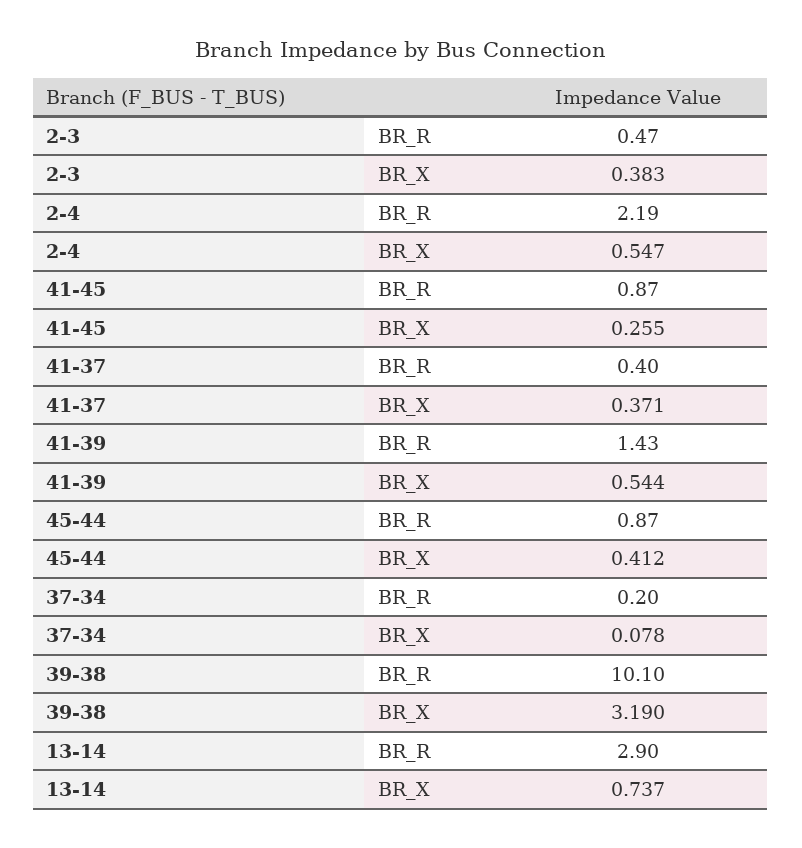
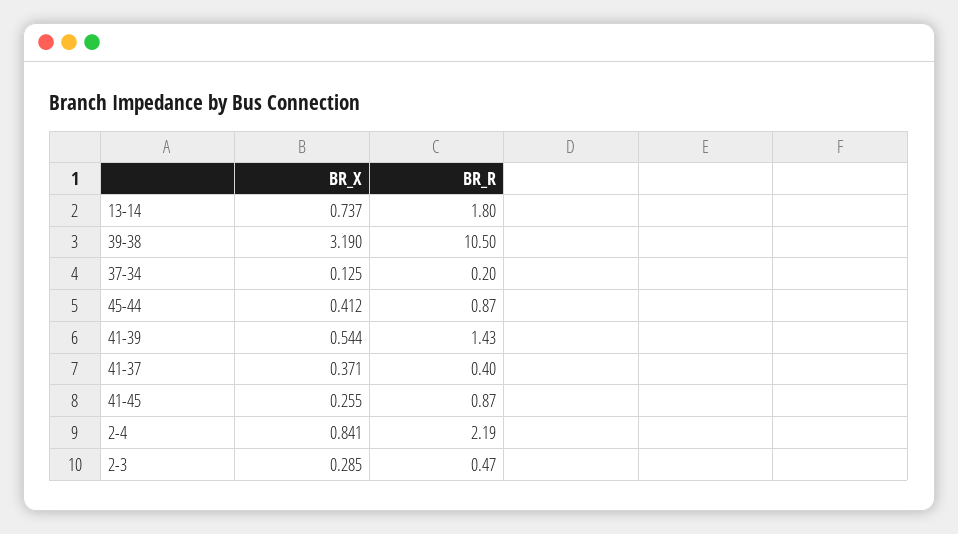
2-3, BR_X: 0.383 -> 0.285
2-4, BR_X: 0.547 -> 0.841
37-34, BR_X: 0.078 -> 0.125
39-38, BR_R: 10.1 -> 10.5
13-14, BR_R: 2.9 -> 1.8

